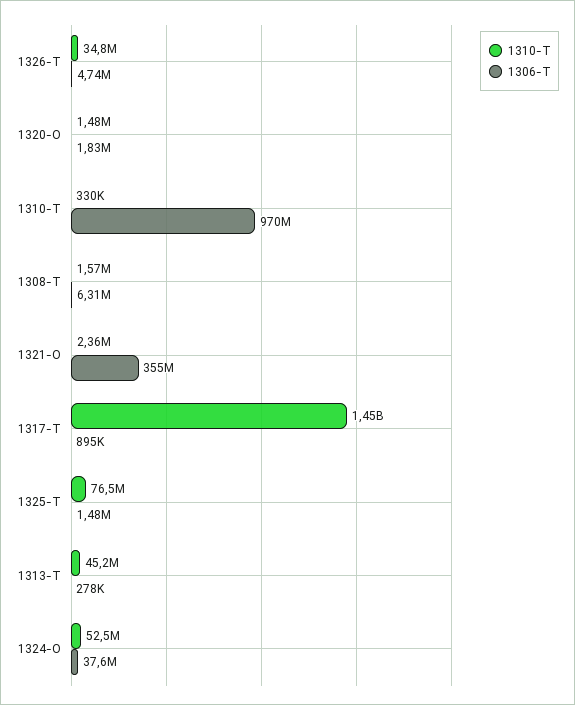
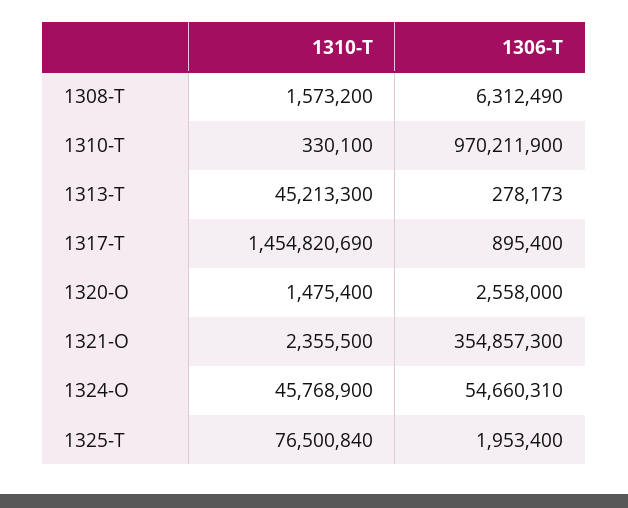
1310-T, 1326-T: 34800000 -> none
1306-T, 1326-T: 4740000 -> none
1306-T, 1320-O: 1830000 -> 2558000
1306-T, 1325-T: 1480000 -> 1953400
1310-T, 1324-O: 52500000 -> 45768900
1306-T, 1324-O: 37600000 -> 54660310

